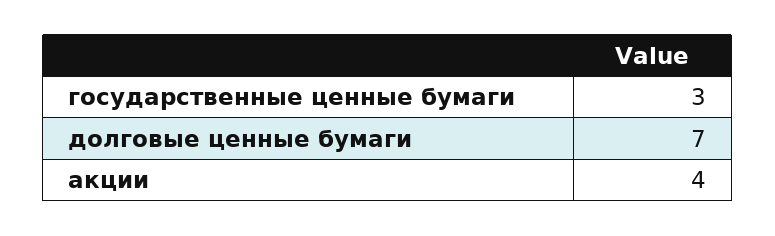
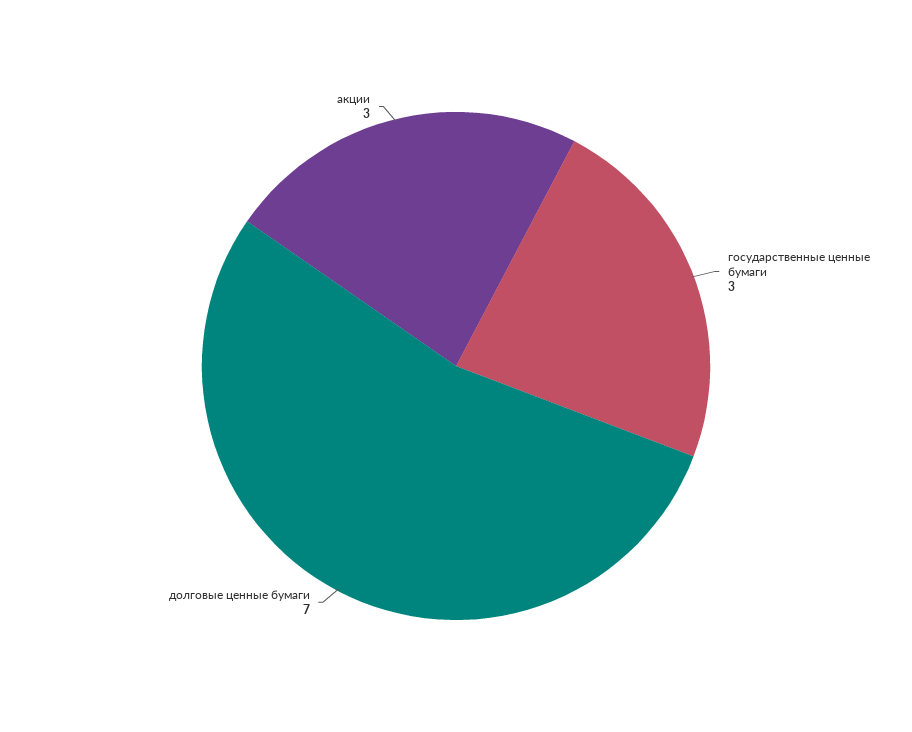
акции: 4 -> 3

